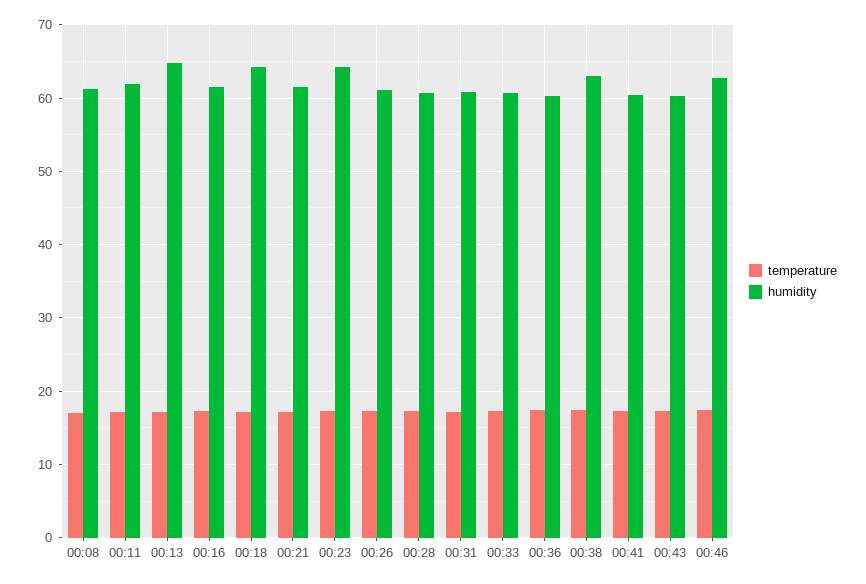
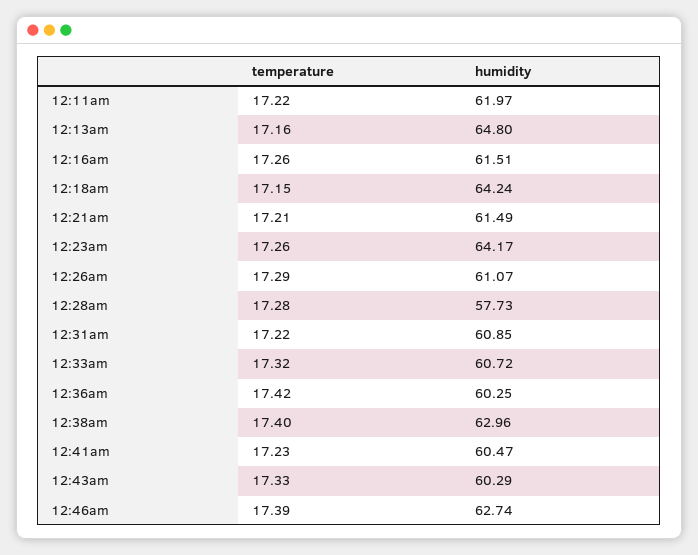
temperature, 00:08: 17 -> none
humidity, 00:08: 61 -> none
humidity, 00:28: 61 -> 57.73

